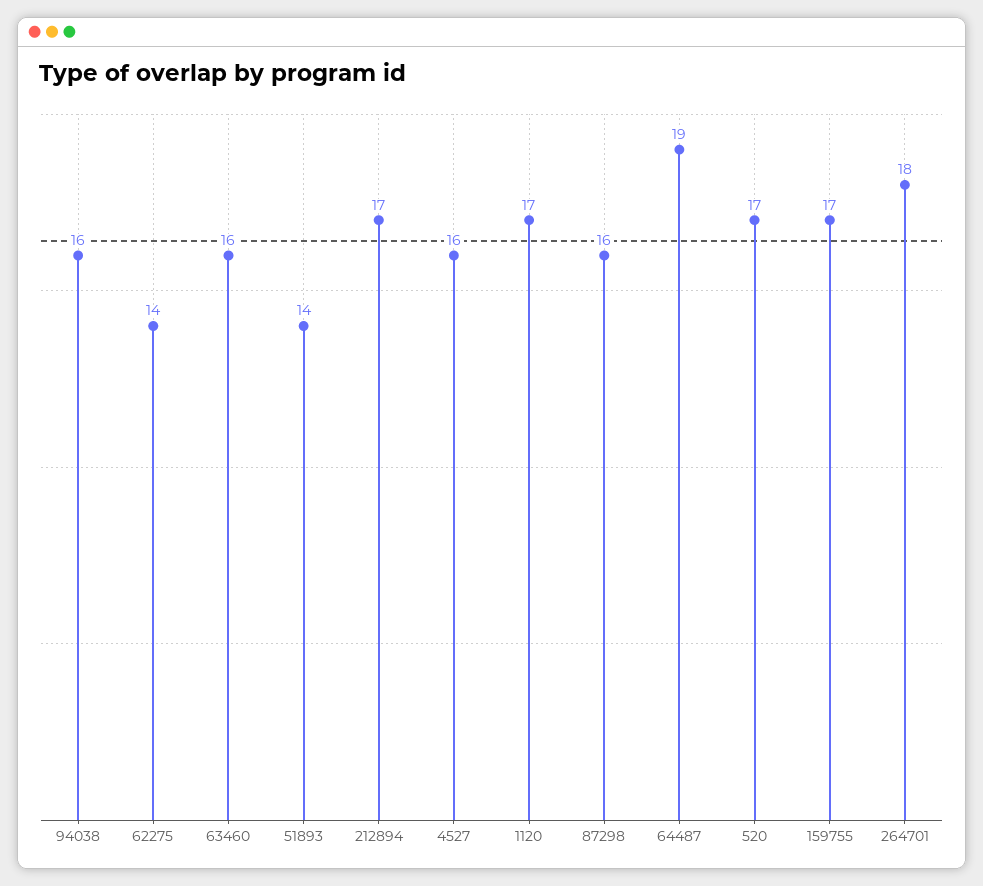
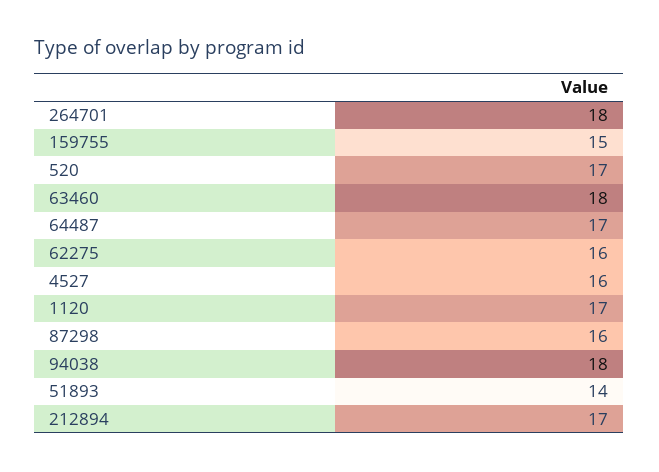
94038: 16 -> 18
62275: 14 -> 16
63460: 16 -> 18
64487: 19 -> 17
159755: 17 -> 15

